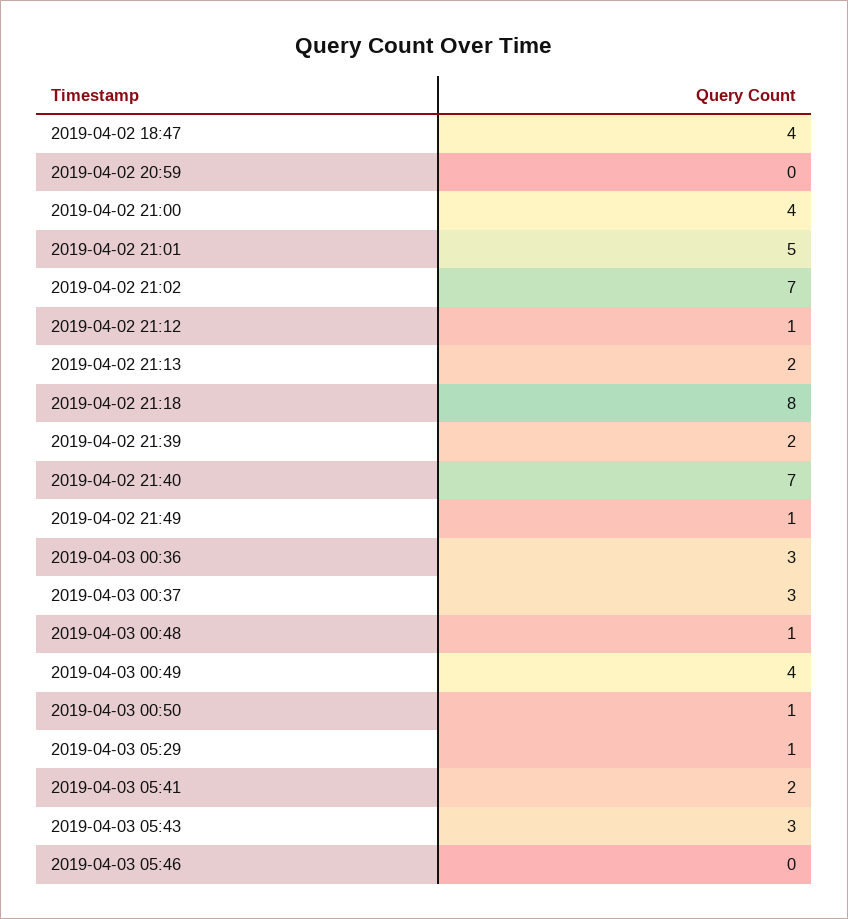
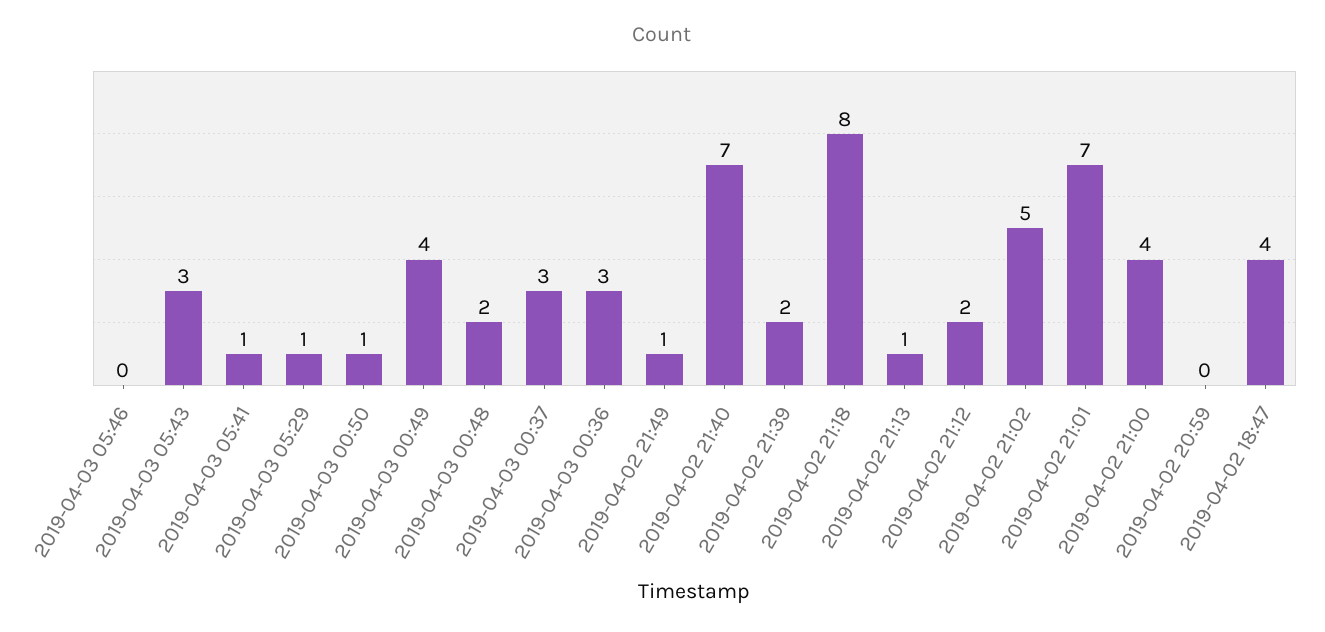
2019-04-02 21:01: 5 -> 7
2019-04-02 21:02: 7 -> 5
2019-04-02 21:12: 1 -> 2
2019-04-02 21:13: 2 -> 1
2019-04-03 00:48: 1 -> 2
2019-04-03 05:41: 2 -> 1

